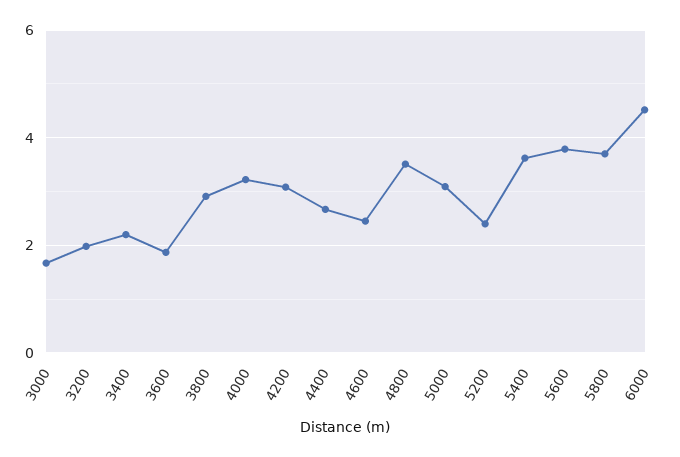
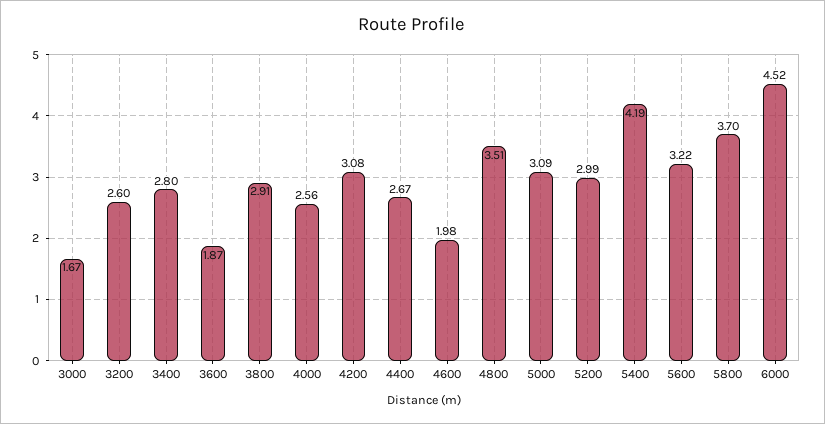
3200: 2 -> 2.6
3400: 2.2 -> 2.8
4000: 3.2 -> 2.56
4600: 2.4 -> 1.98
5200: 2.4 -> 2.99
5400: 3.6 -> 4.19
5600: 3.8 -> 3.22

